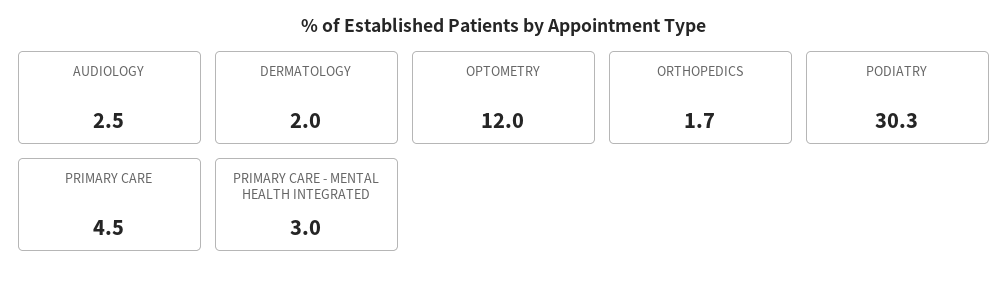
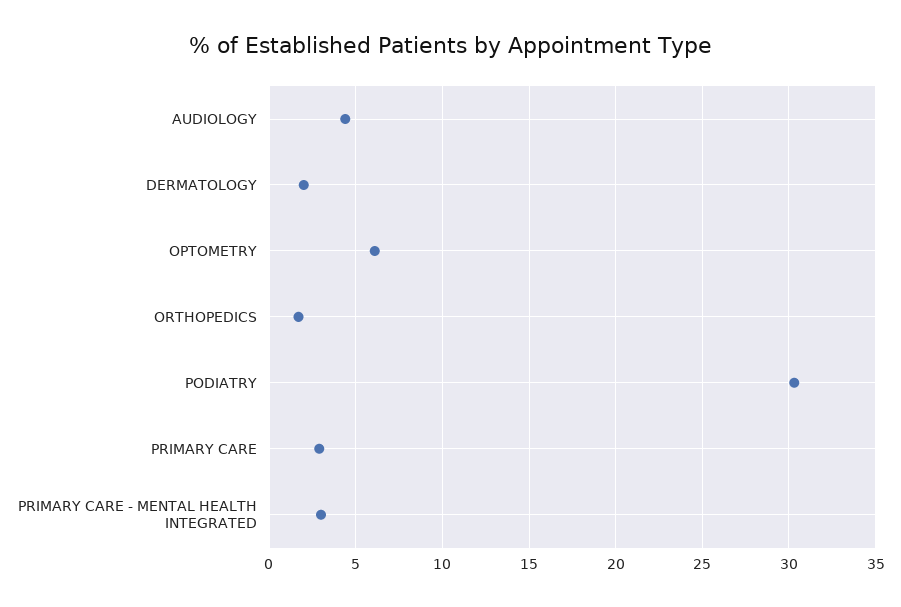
AUDIOLOGY: 2.5 -> 4.5
OPTOMETRY: 12 -> 6
PRIMARY CARE: 4.5 -> 3

